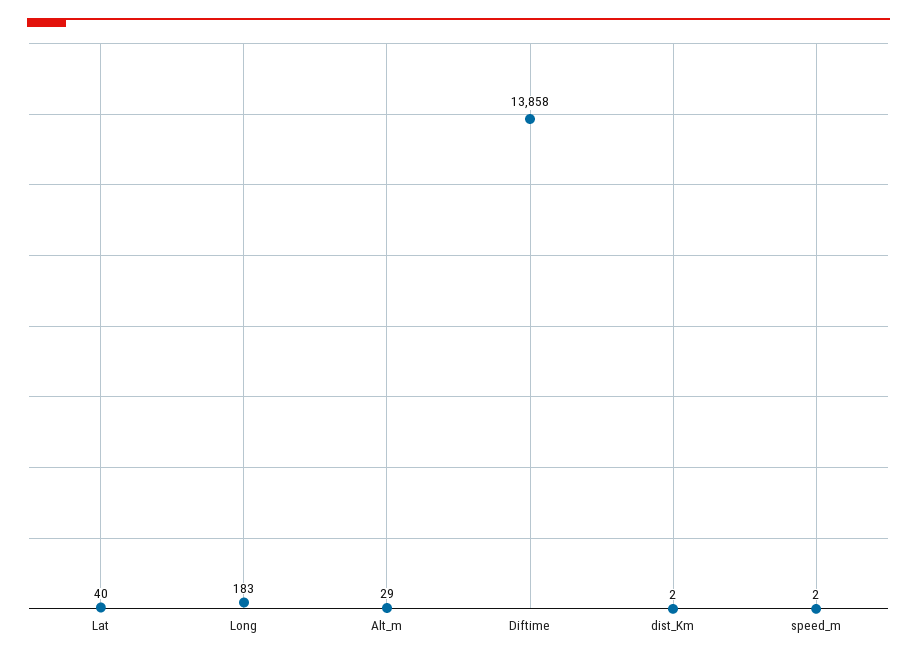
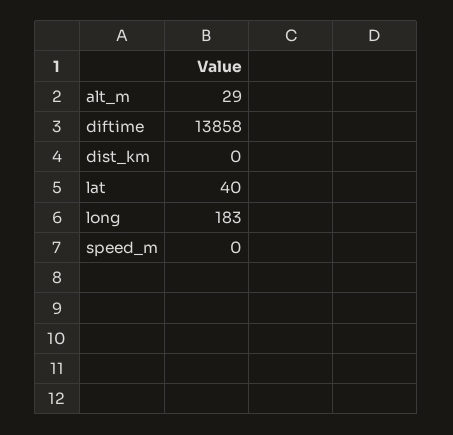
dist_Km: 2 -> 0
speed_m: 2 -> 0

